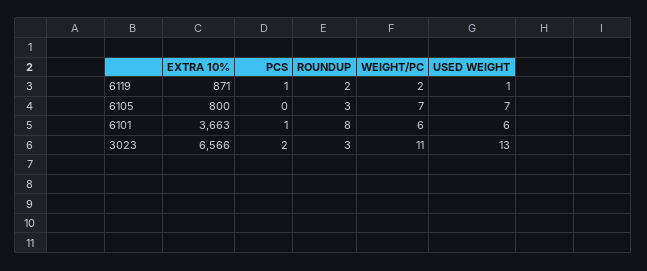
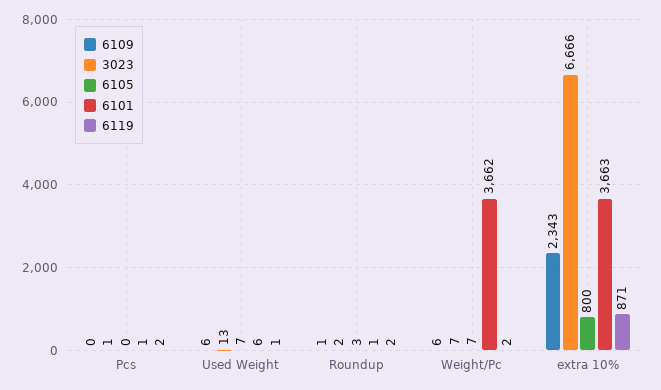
6119, PCS: 1 -> 2
6101, ROUNDUP: 8 -> 1
6101, WEIGHT/PC: 6 -> 3662
3023, EXTRA 10%: 6566 -> 6666
3023, PCS: 2 -> 1
3023, ROUNDUP: 3 -> 2
3023, WEIGHT/PC: 11 -> 7
6109, PCS: none -> 0
6109, USED WEIGHT: none -> 6
6109, ROUNDUP: none -> 1
6109, WEIGHT/PC: none -> 6
6109, EXTRA 10%: none -> 2343

